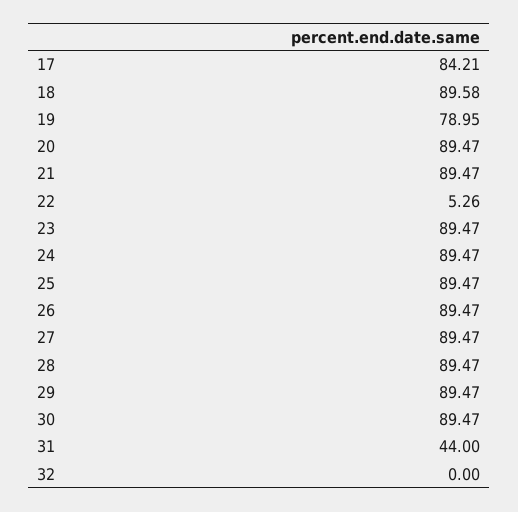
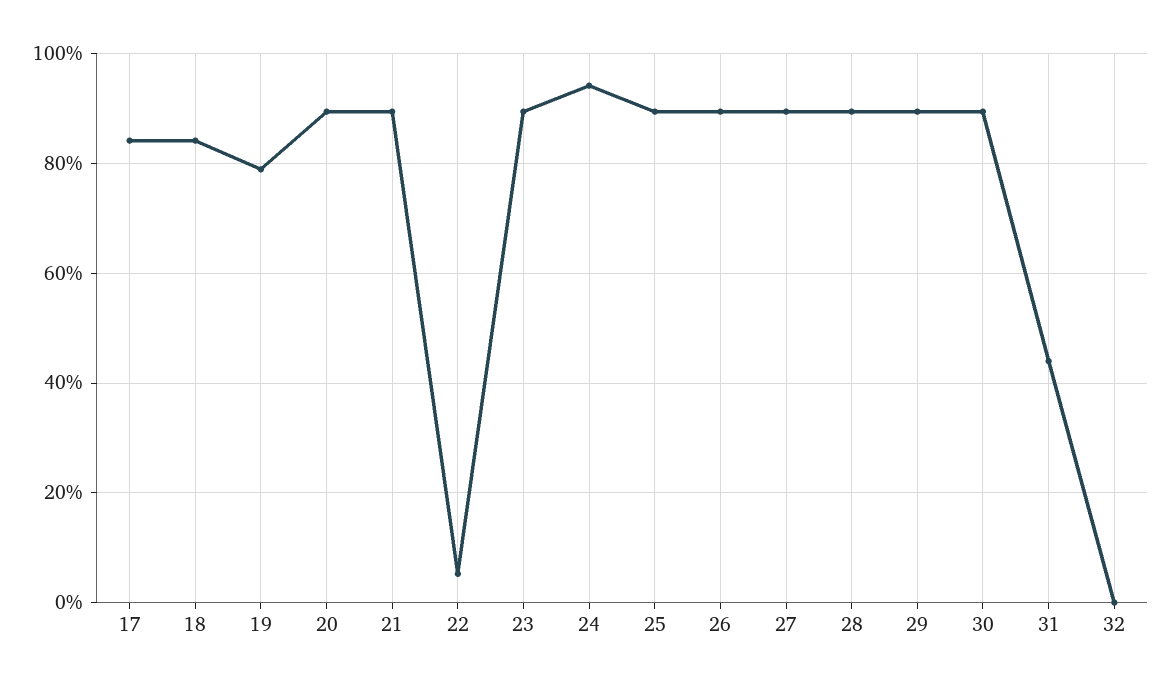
18: 89.58 -> 84
24: 89.47 -> 94

